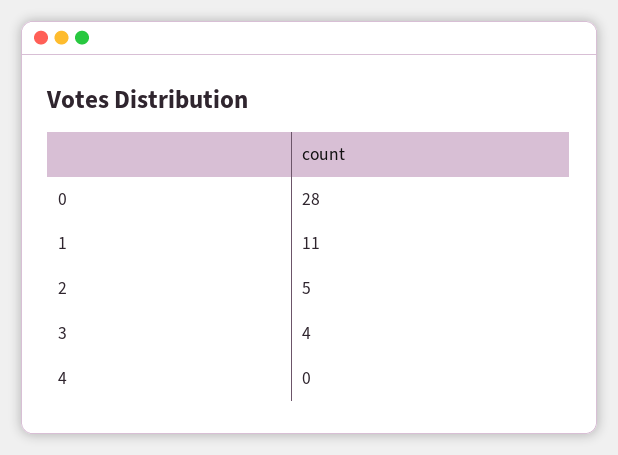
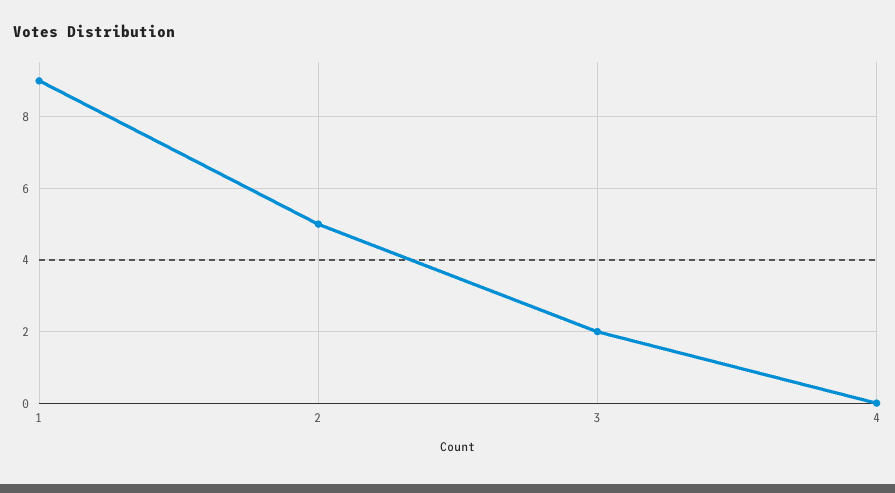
0: 28 -> none
1: 11 -> 9
3: 4 -> 2

